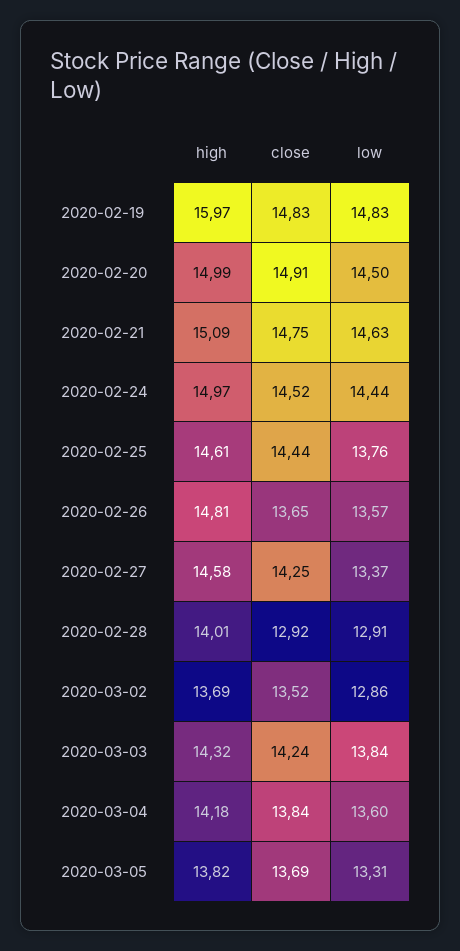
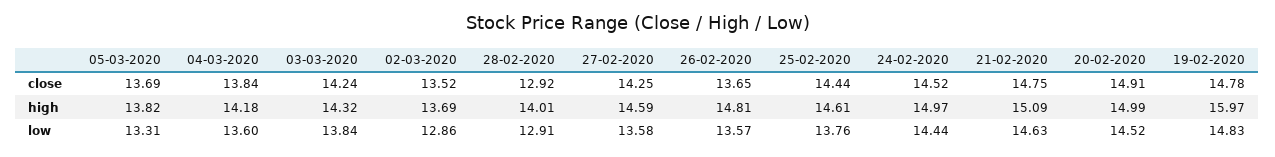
close, 2020-02-19: 14.83 -> 14.78
low, 2020-02-20: 14.5 -> 14.52
high, 2020-02-27: 14.58 -> 14.59
low, 2020-02-27: 13.37 -> 13.58

